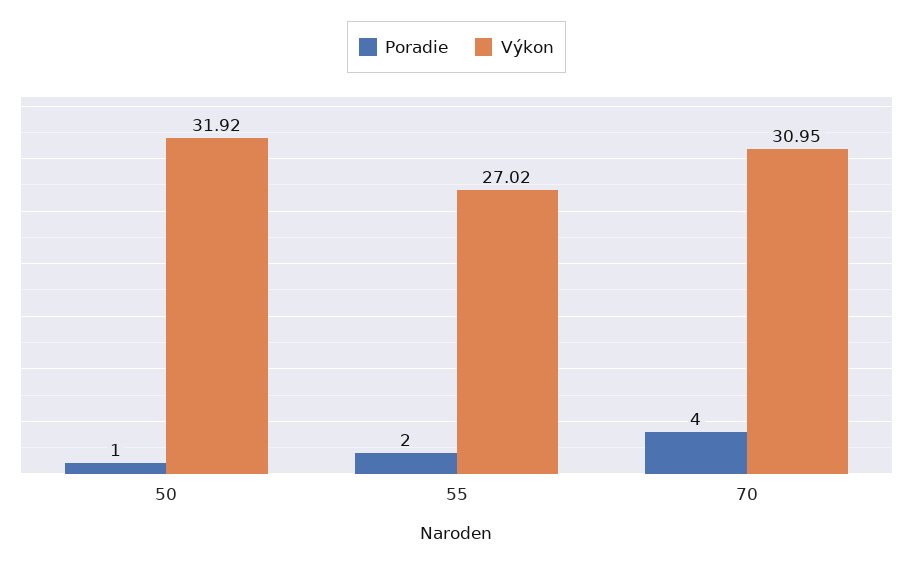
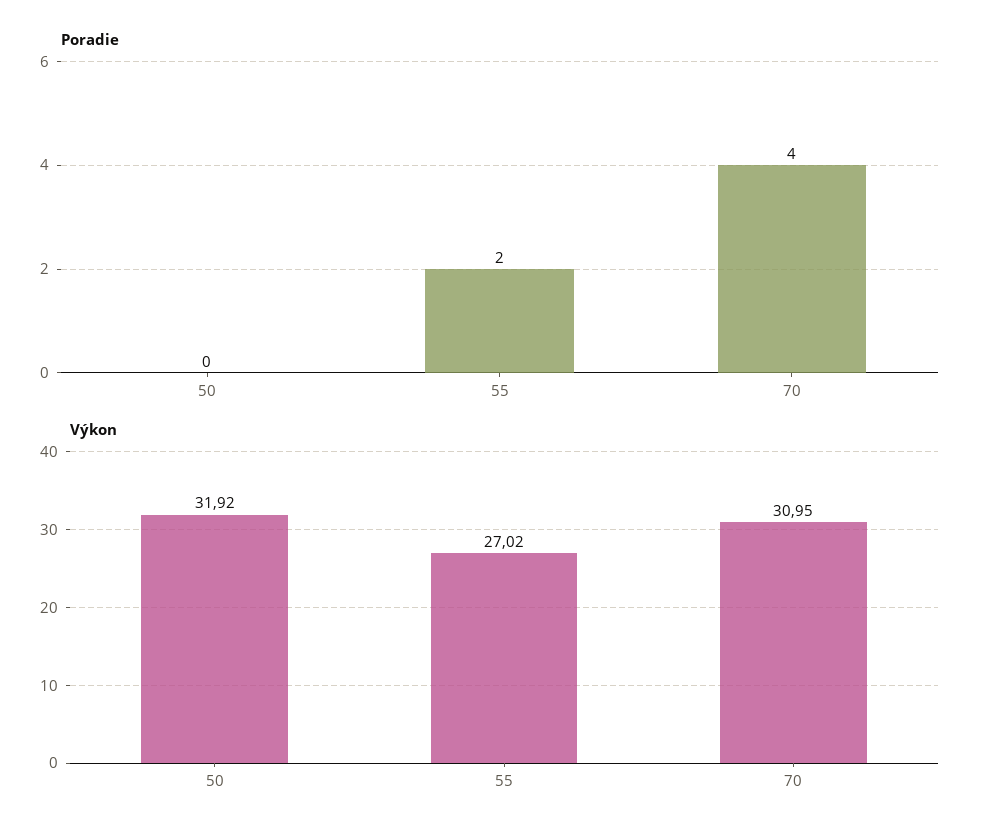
Poradie, 50: 1 -> 0

